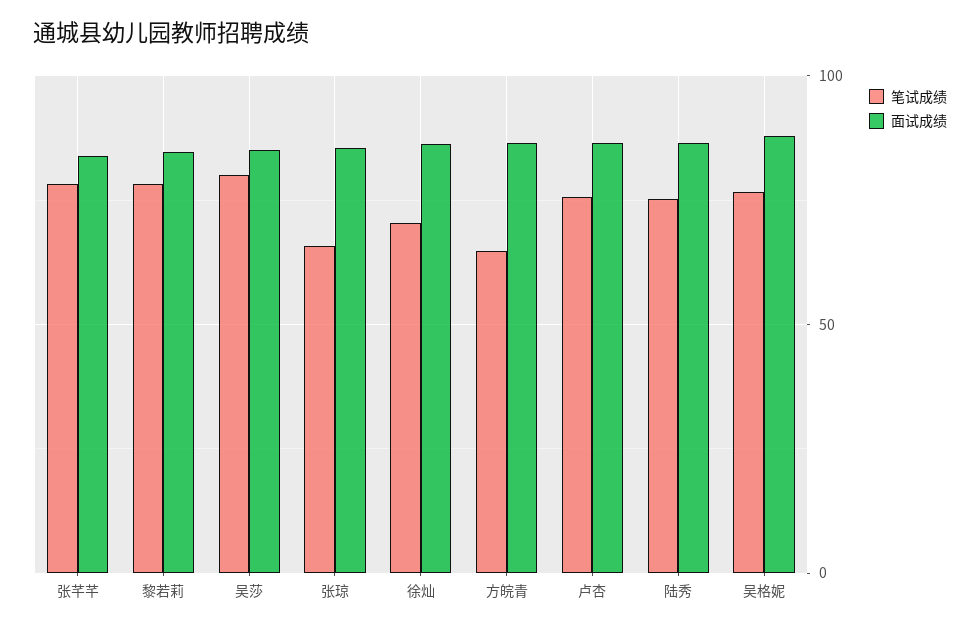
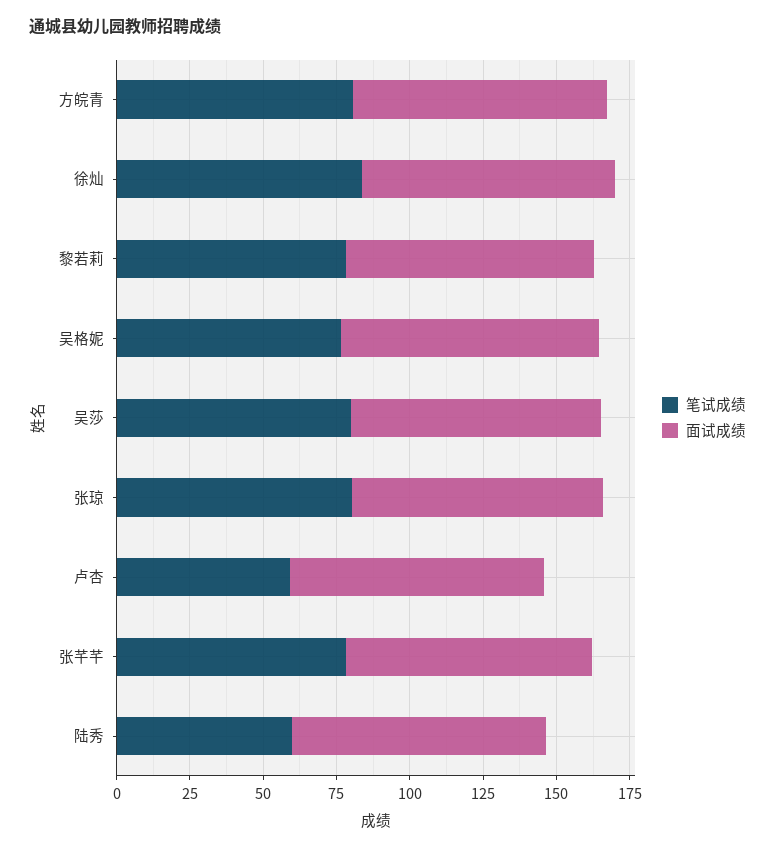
笔试成绩, 张琼: 65 -> 80
笔试成绩, 徐灿: 70 -> 85
笔试成绩, 方皖青: 65 -> 80
笔试成绩, 卢杏: 75 -> 60
笔试成绩, 陆秀: 75 -> 60

